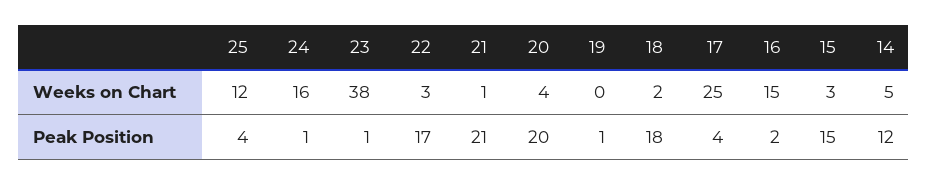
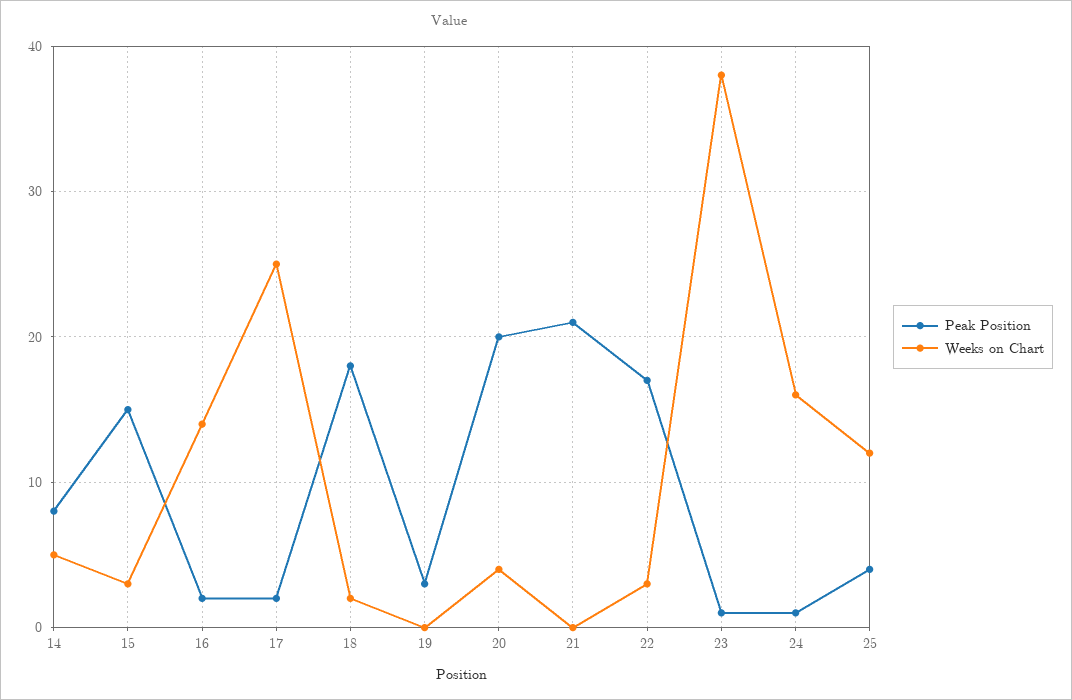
Weeks on Chart, 21: 1 -> 0
Weeks on Chart, 16: 15 -> 14
Peak Position, 19: 1 -> 3
Peak Position, 17: 4 -> 2
Peak Position, 14: 12 -> 8

